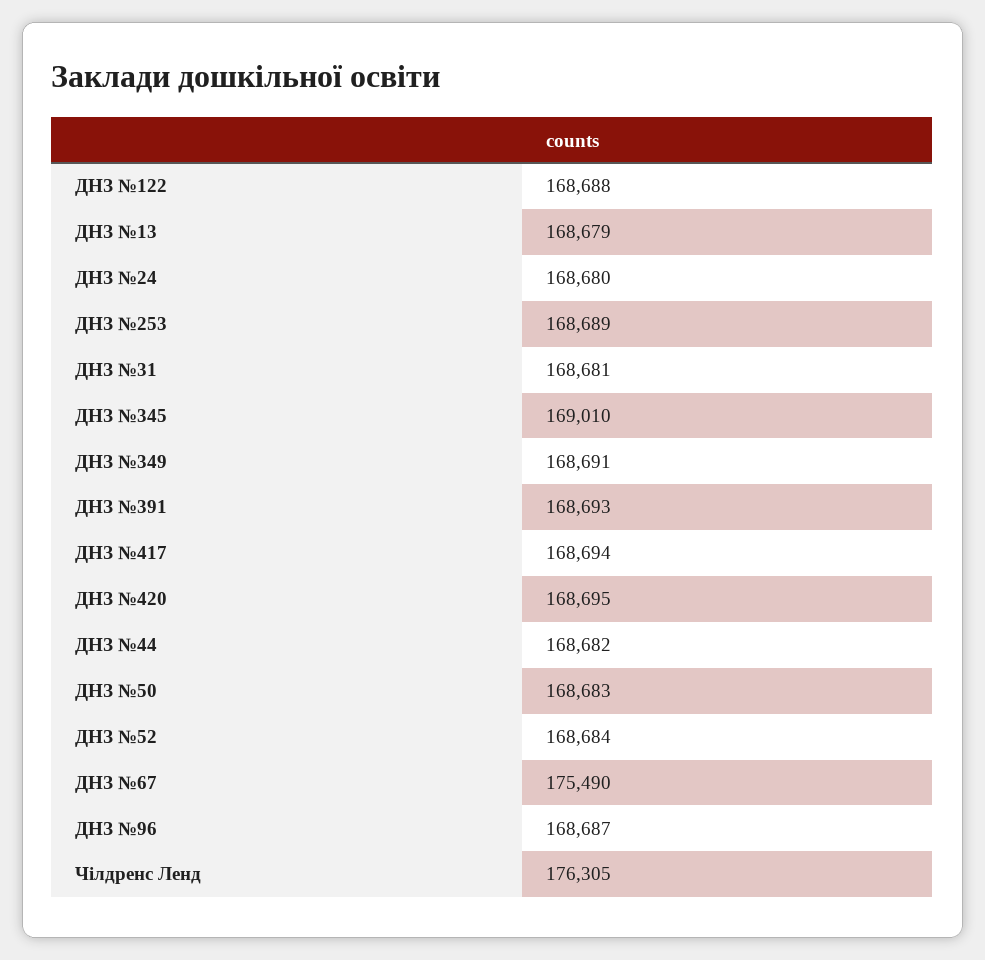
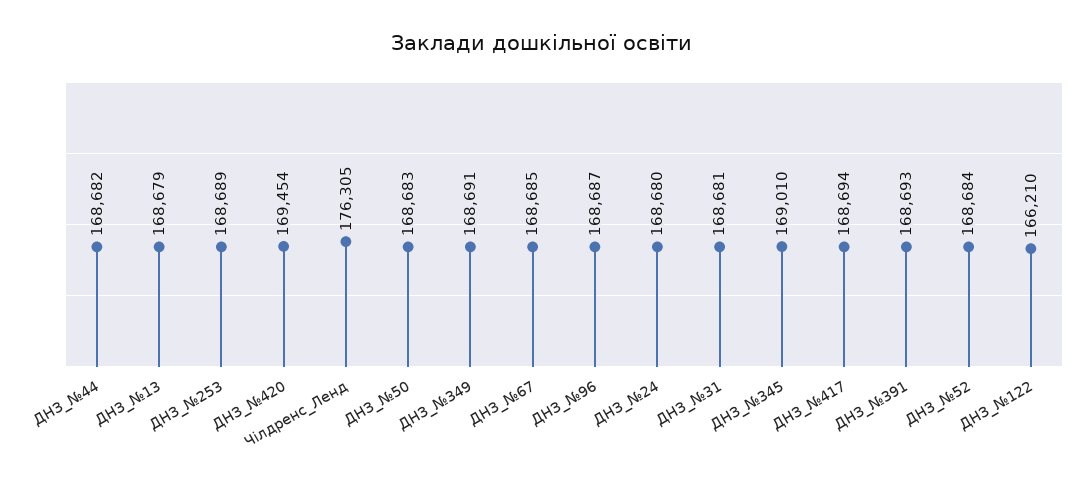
ДНЗ №122: 168688 -> 166210
ДНЗ №420: 168695 -> 169454
ДНЗ №67: 175490 -> 168685

